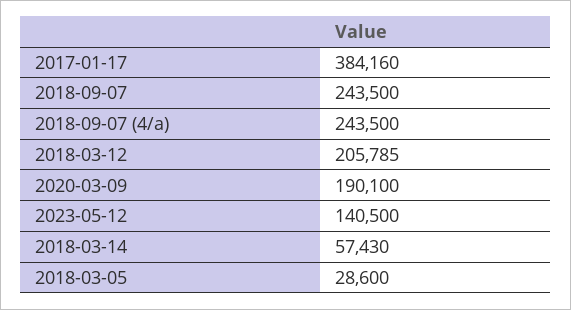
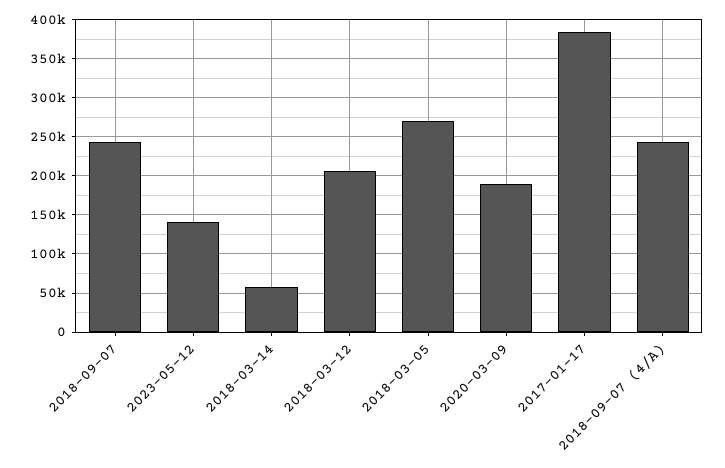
2018-03-05: 28600 -> 270000

